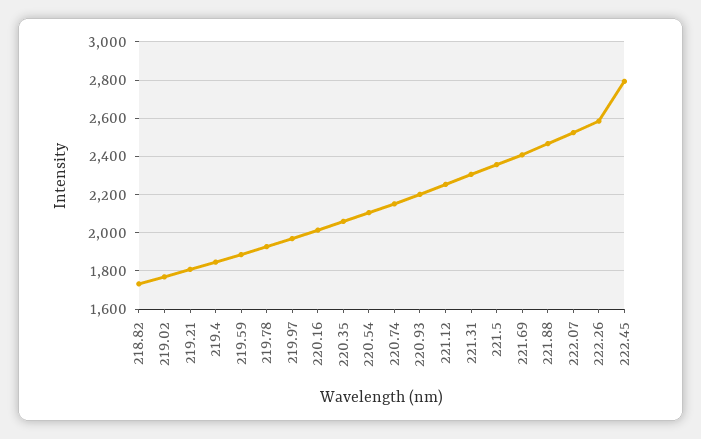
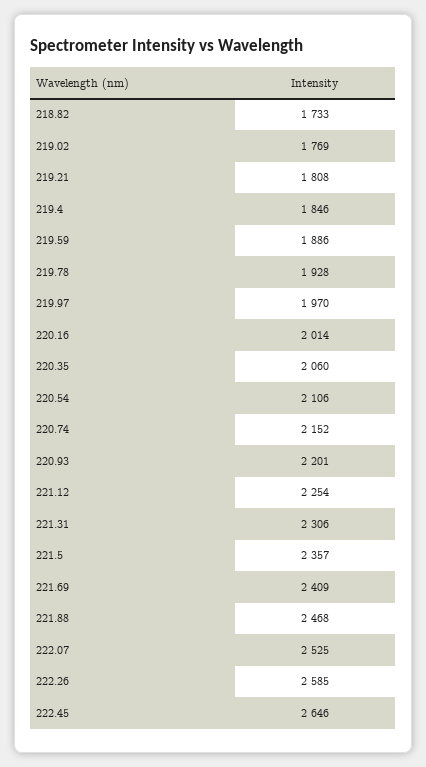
222.45: 2800 -> 2646

